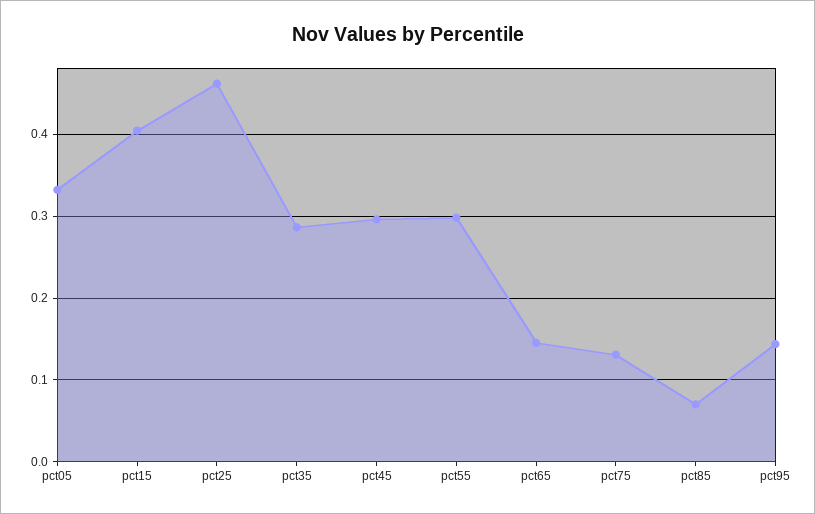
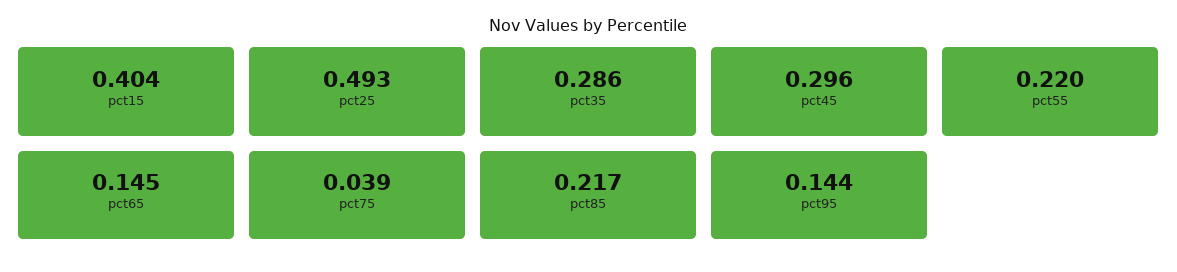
pct05: 0.33 -> none
pct25: 0.46 -> 0.493
pct55: 0.3 -> 0.22
pct75: 0.13 -> 0.039
pct85: 0.07 -> 0.217

